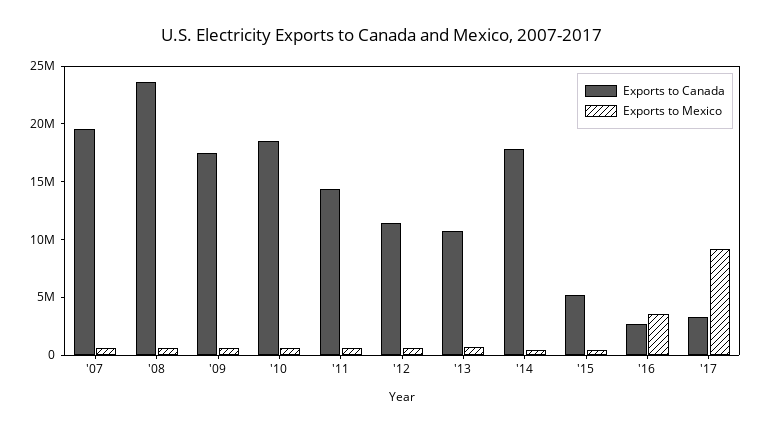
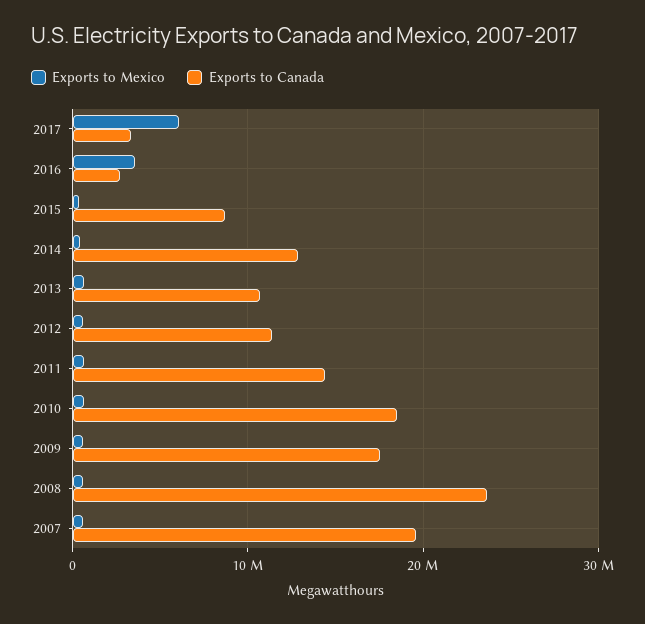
Exports to Canada, '14: 18000000 -> 13000000
Exports to Canada, '15: 5000000 -> 9000000
Exports to Mexico, '17: 9000000 -> 6000000

